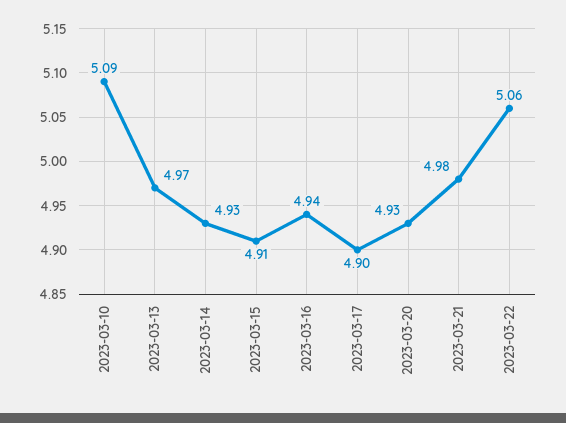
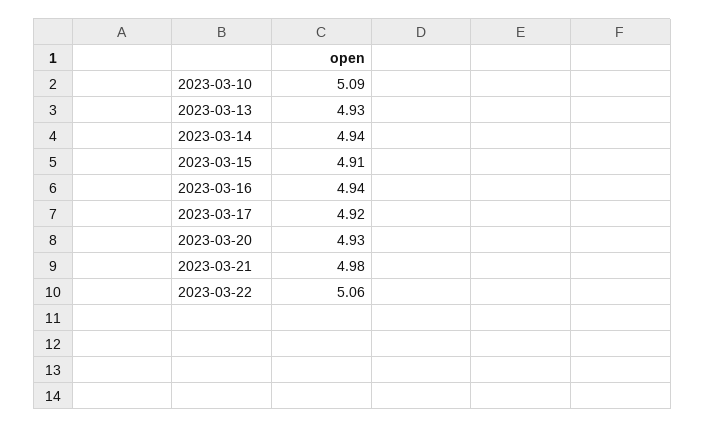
2023-03-13: 4.97 -> 4.93
2023-03-14: 4.93 -> 4.94
2023-03-17: 4.9 -> 4.92

